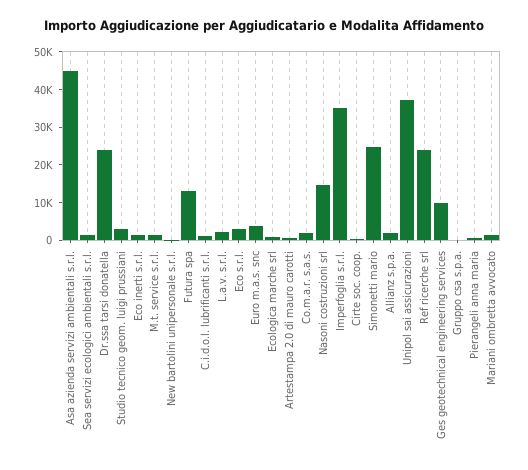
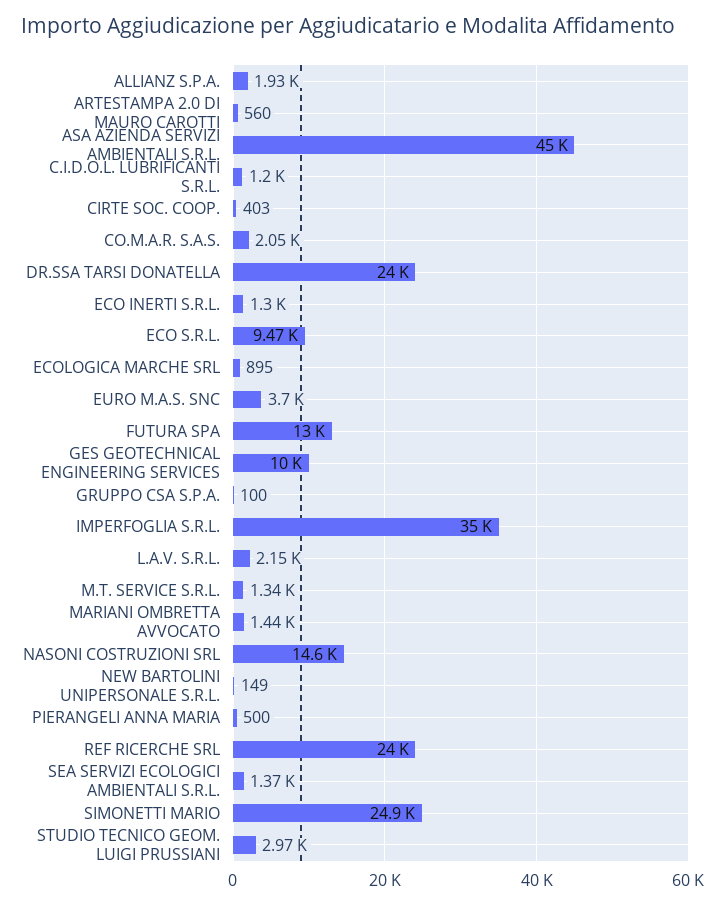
Eco s.r.l.: 2500 -> 9470
Unipol sai assicurazioni: 37500 -> none

